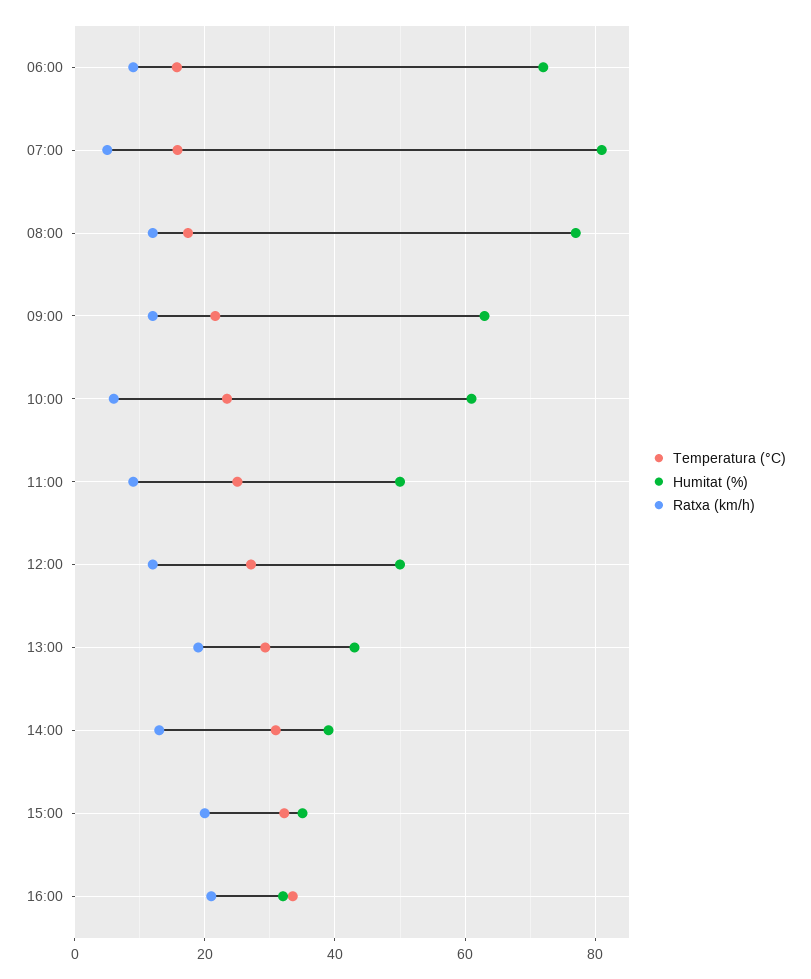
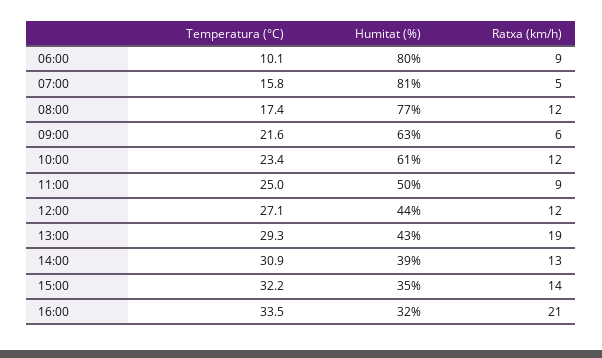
Temperatura (°C), 06:00: 16 -> 10.1
Humitat (%), 06:00: 72 -> 80
Ratxa (km/h), 09:00: 12 -> 6
Ratxa (km/h), 10:00: 6 -> 12
Humitat (%), 12:00: 50 -> 44
Ratxa (km/h), 15:00: 20 -> 14

